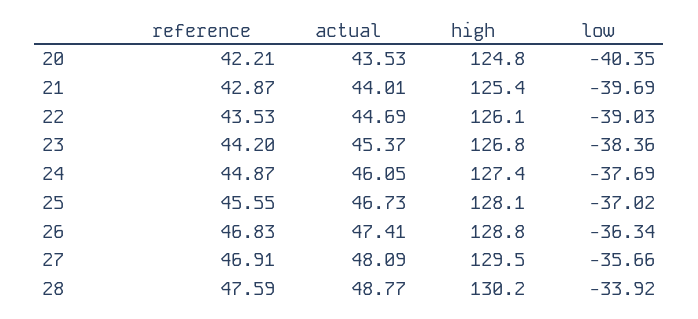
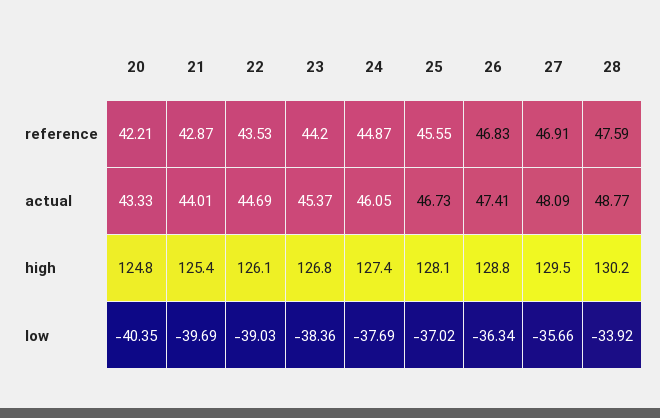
actual, 20: 43.53 -> 43.33

